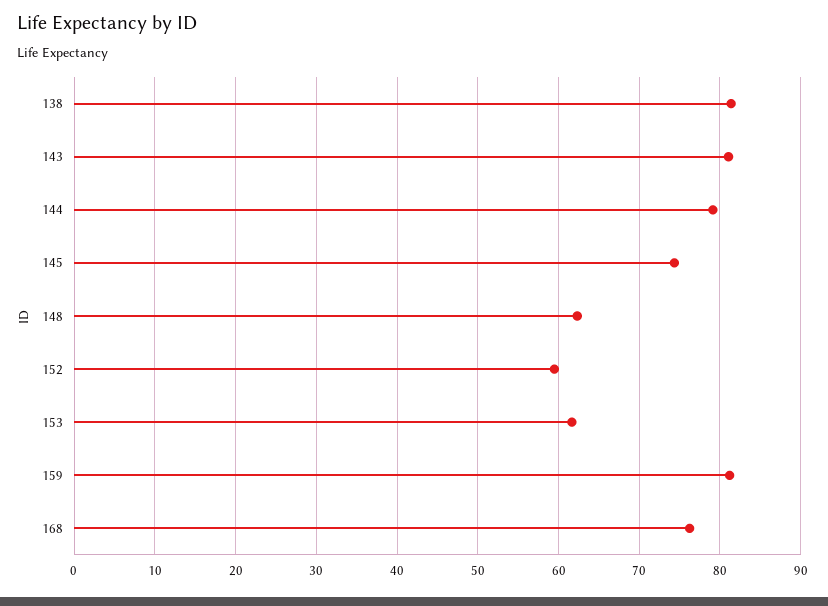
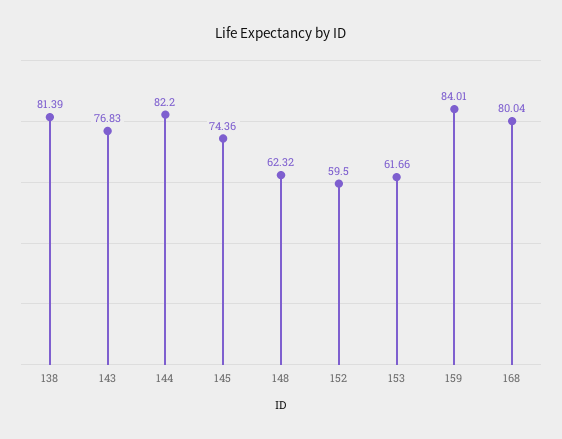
143: 81 -> 76.83
144: 79 -> 82.2
159: 81 -> 84.01
168: 76 -> 80.04

